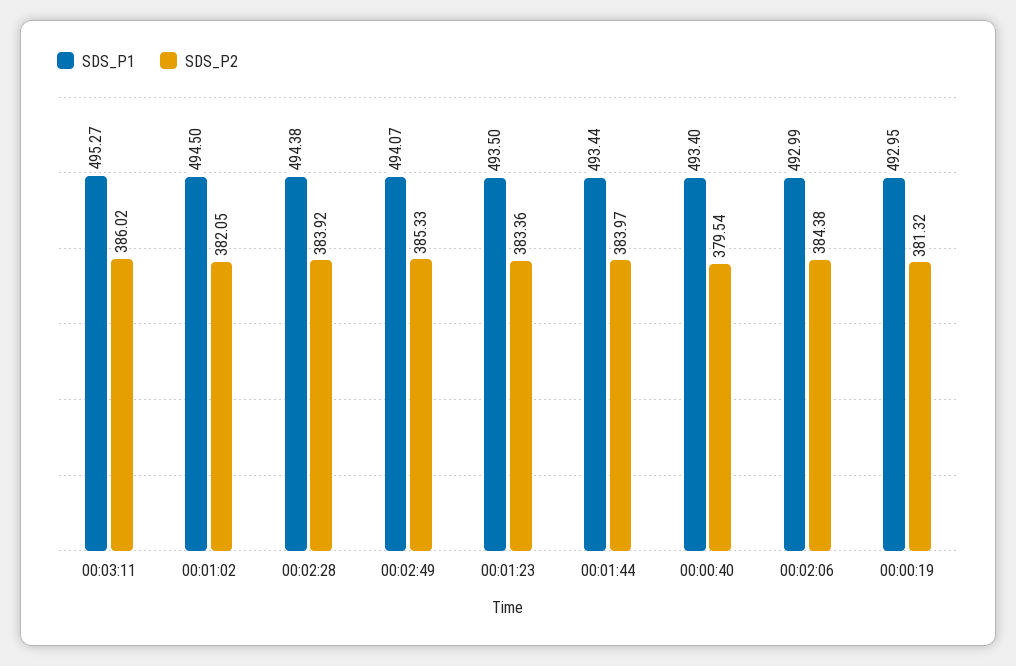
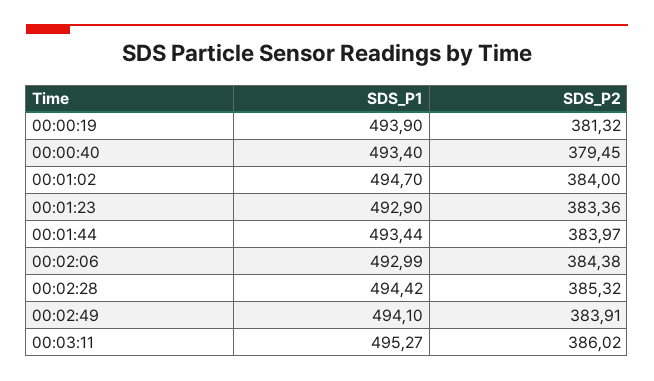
SDS_P1, 00:01:02: 494.5 -> 494.7
SDS_P2, 00:01:02: 382.05 -> 384
SDS_P1, 00:02:28: 494.38 -> 494.42
SDS_P2, 00:02:28: 383.92 -> 385.32
SDS_P1, 00:02:49: 494.07 -> 494.1
SDS_P2, 00:02:49: 385.33 -> 383.91
SDS_P1, 00:01:23: 493.5 -> 492.9
SDS_P2, 00:00:40: 379.54 -> 379.45
SDS_P1, 00:00:19: 492.95 -> 493.9

